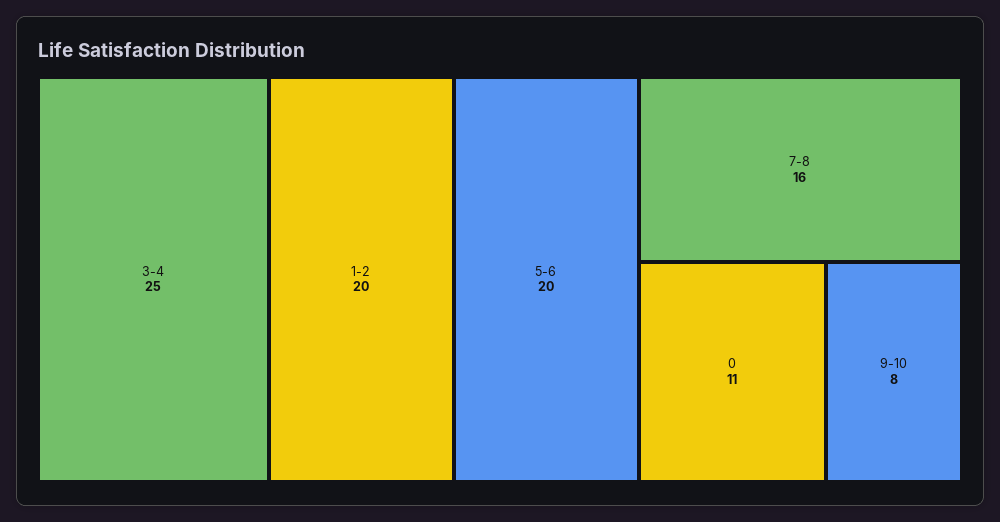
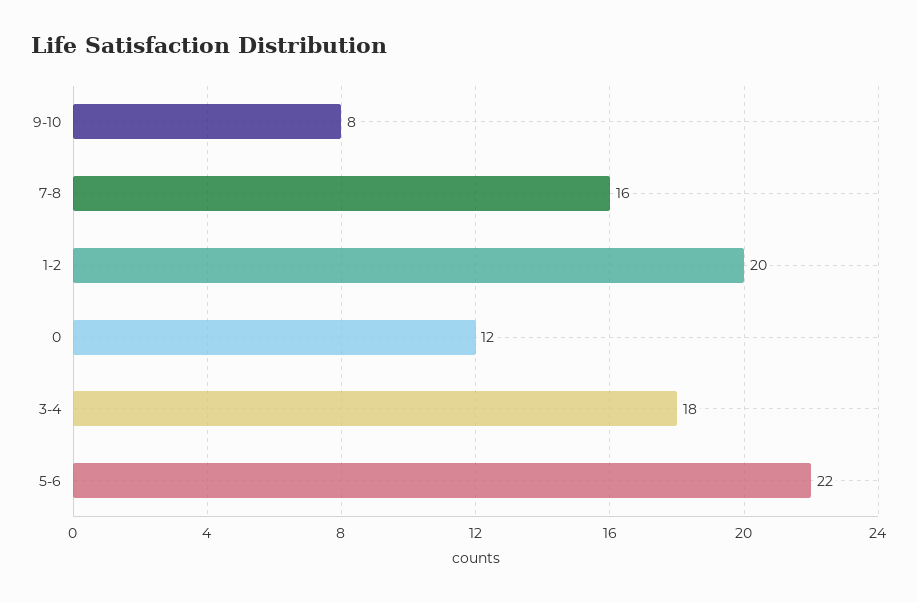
3-4: 25 -> 18
5-6: 20 -> 22
0: 11 -> 12

